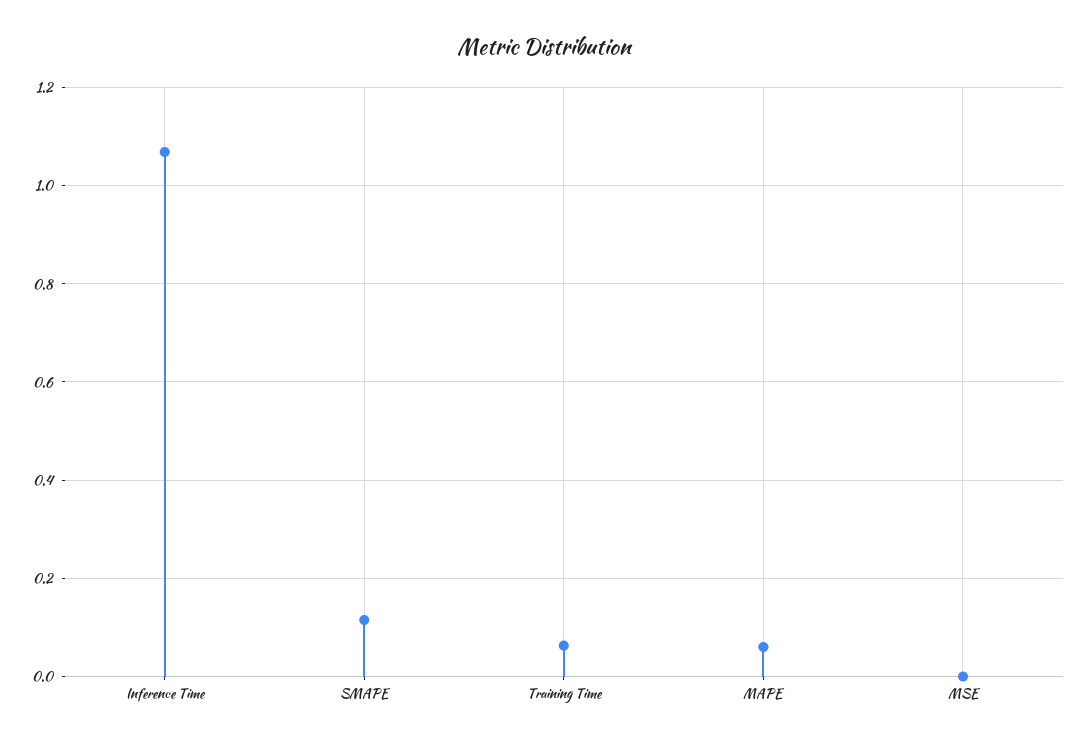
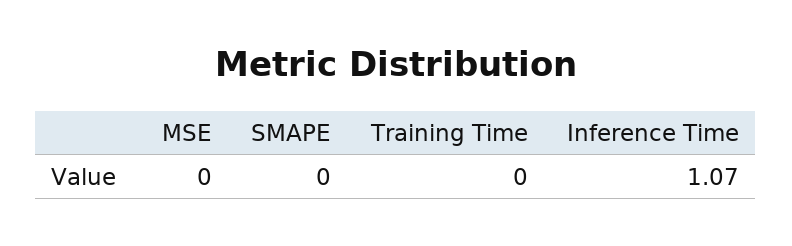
SMAPE: 0.12 -> 0
Training Time: 0.06 -> 0
MAPE: 0.06 -> none

